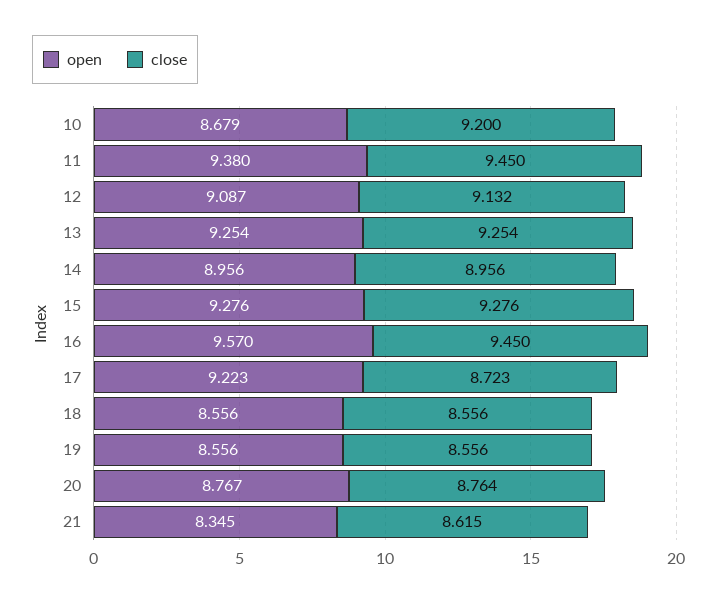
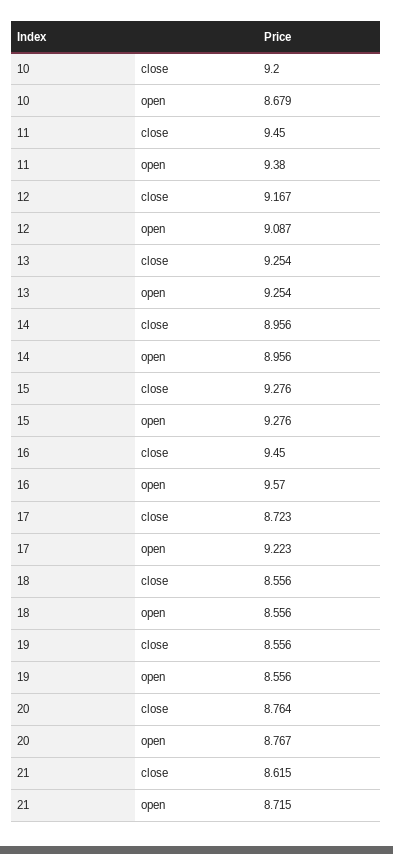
close, 12: 9.132 -> 9.167
open, 21: 8.345 -> 8.715

